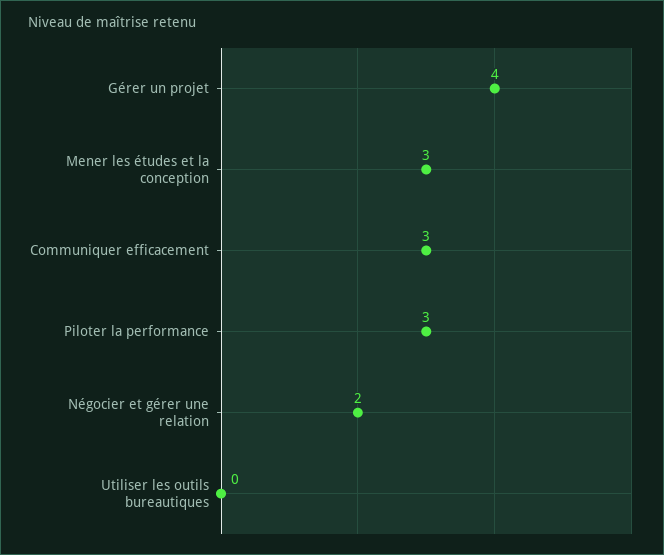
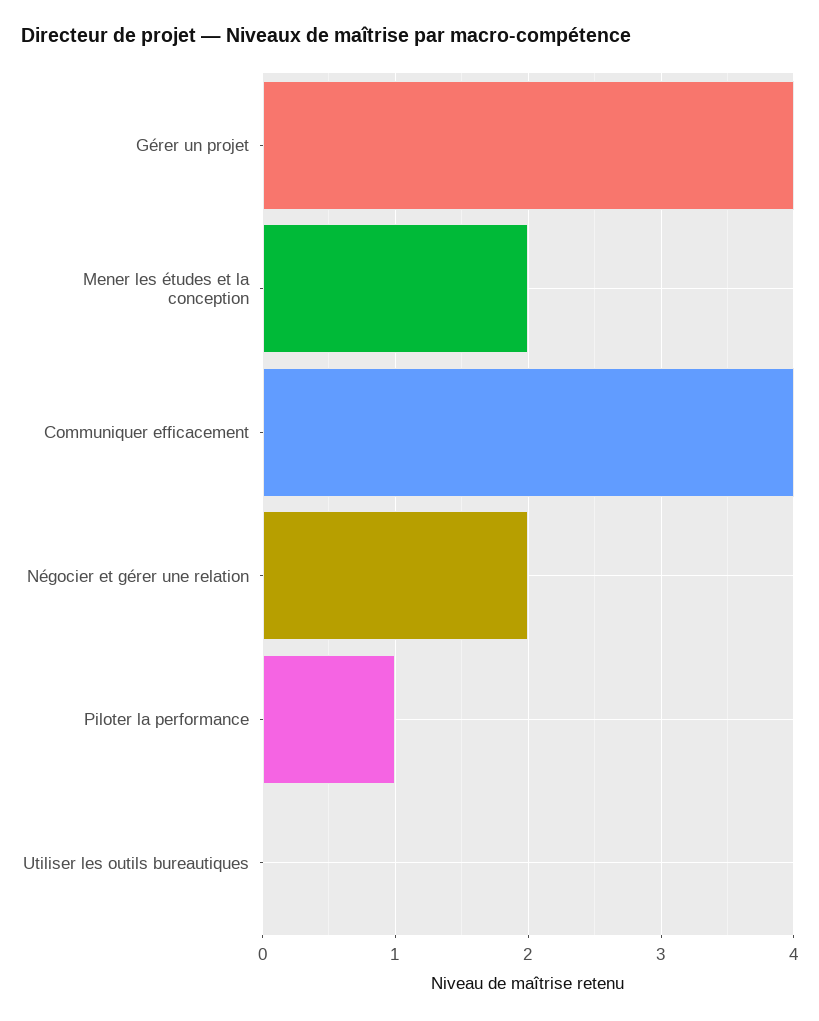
Mener les études et la conception: 3 -> 2
Communiquer efficacement: 3 -> 4
Piloter la performance: 3 -> 1

